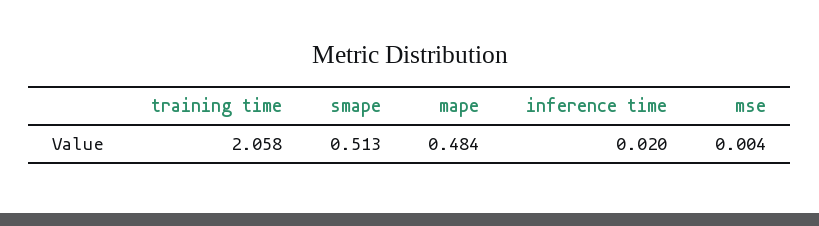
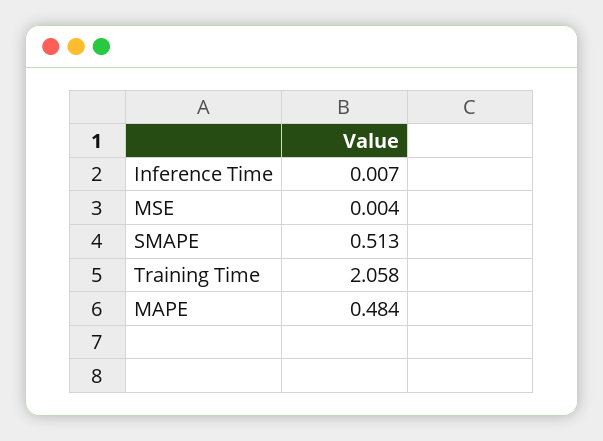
inference time: 0.02 -> 0.007

